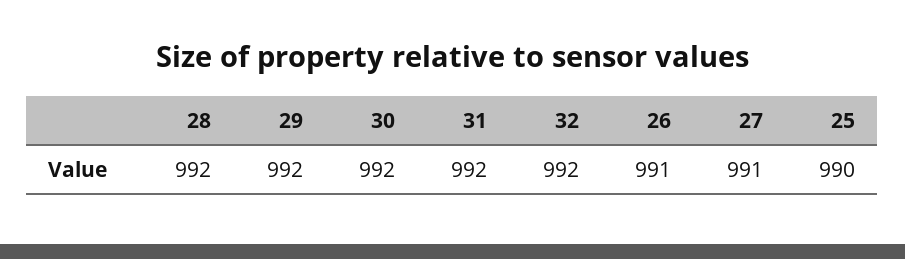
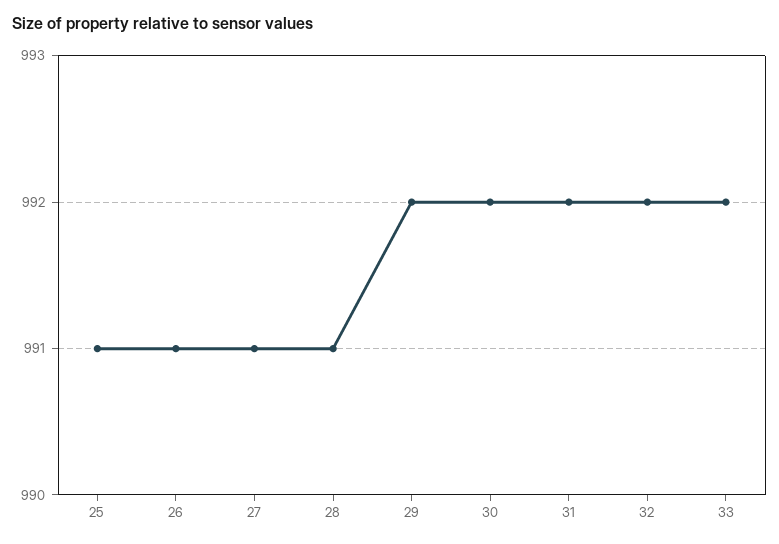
28: 992 -> 991
25: 990 -> 991
33: none -> 992

